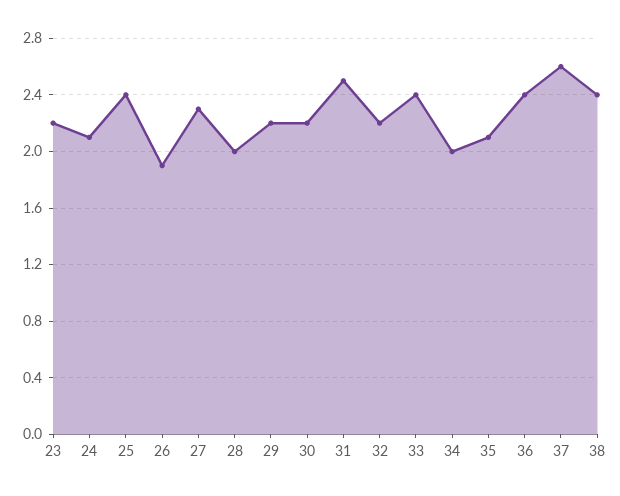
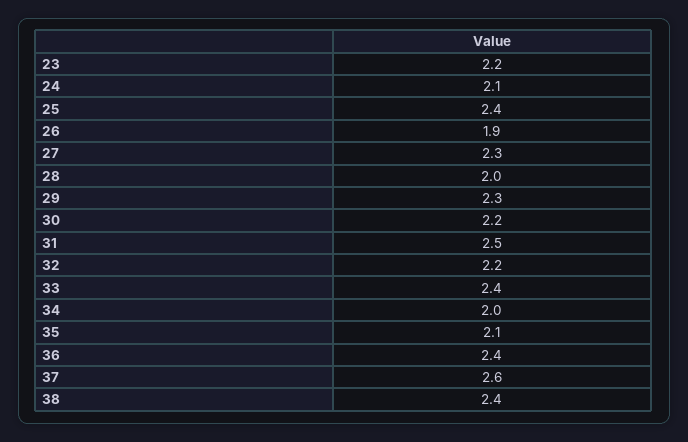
29: 2.2 -> 2.3

